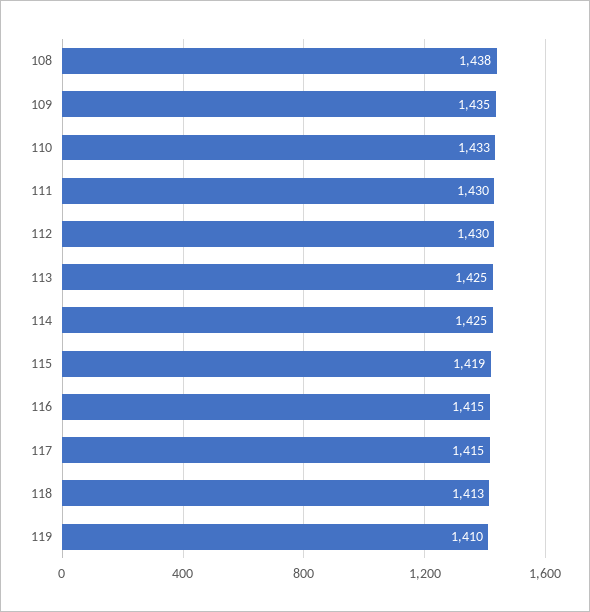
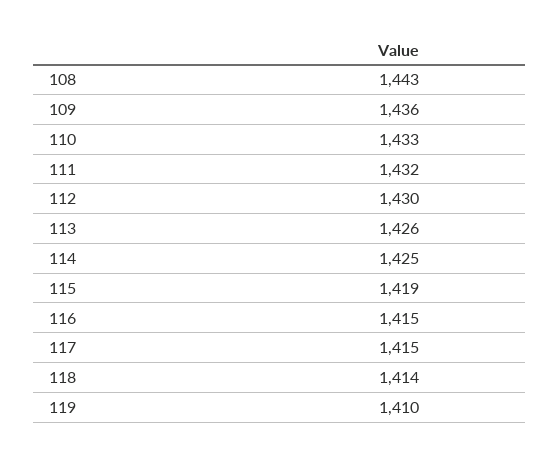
108: 1438 -> 1443
109: 1435 -> 1436
111: 1430 -> 1432
113: 1425 -> 1426
118: 1413 -> 1414

